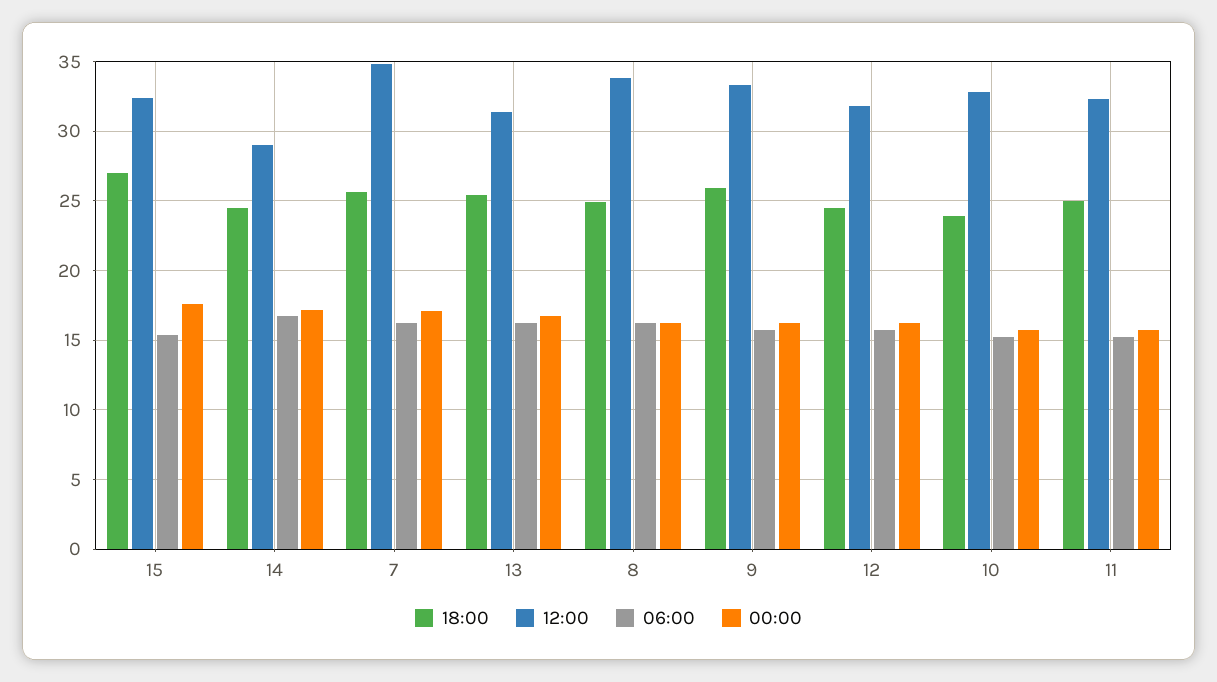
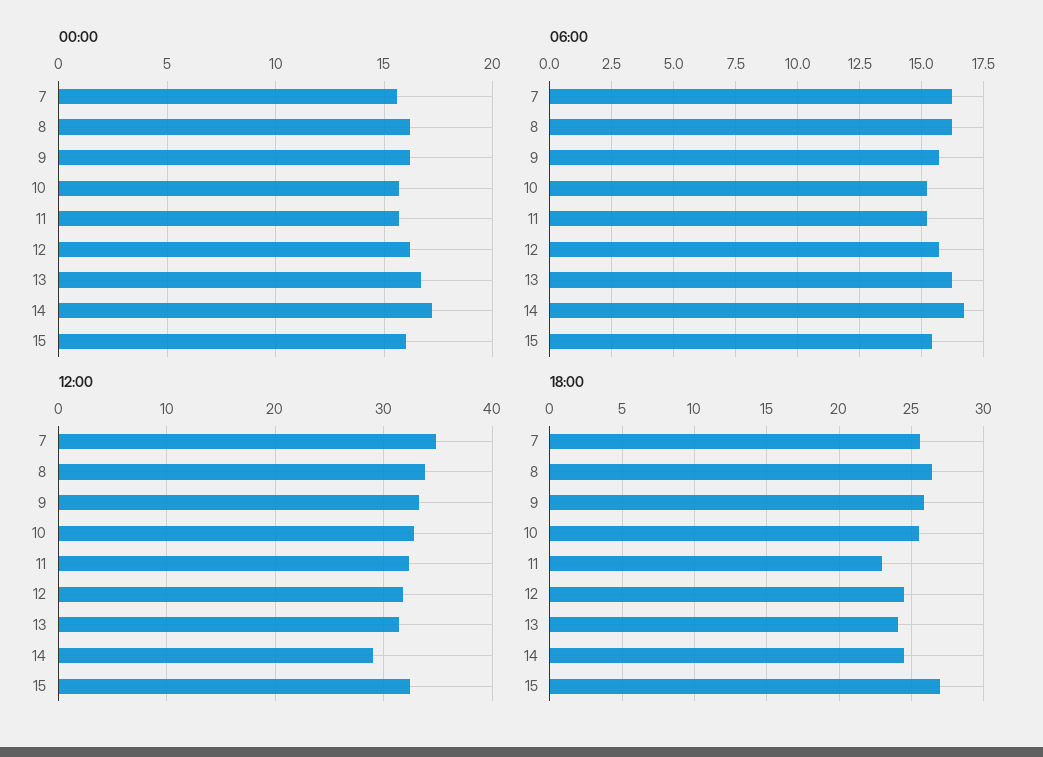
00:00, 15: 17.5 -> 16
00:00, 7: 17 -> 15.5
18:00, 13: 25.5 -> 24
18:00, 8: 25 -> 26.5
18:00, 10: 24 -> 25.5
18:00, 11: 25 -> 23

